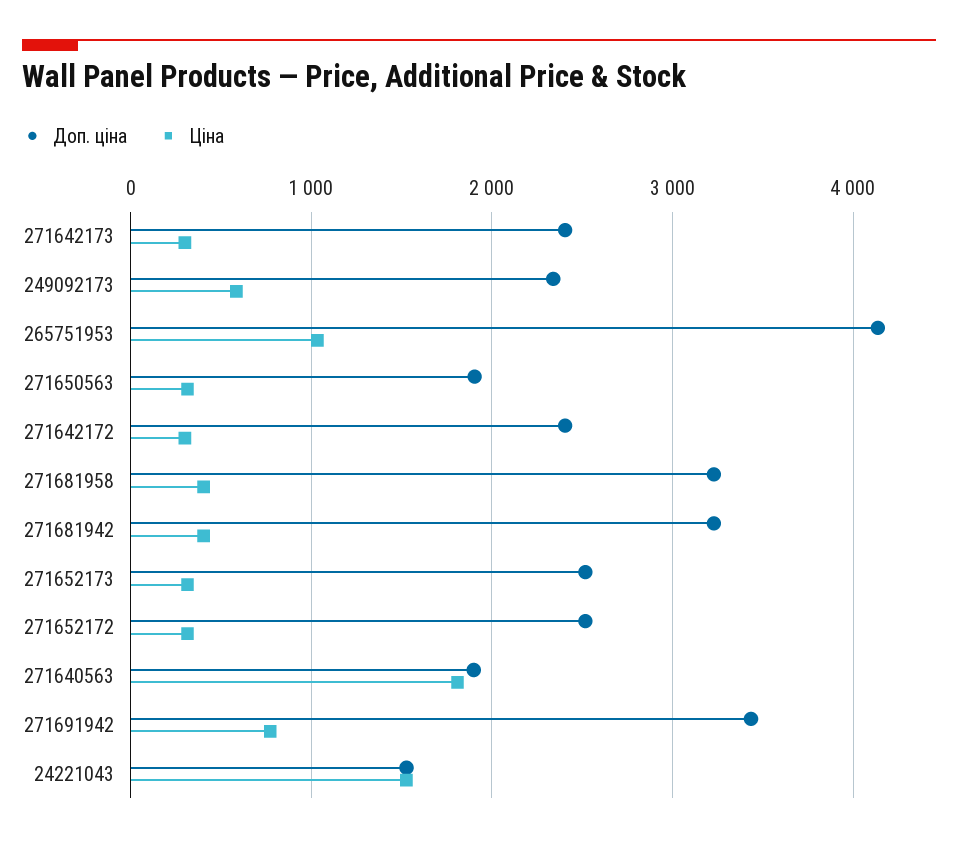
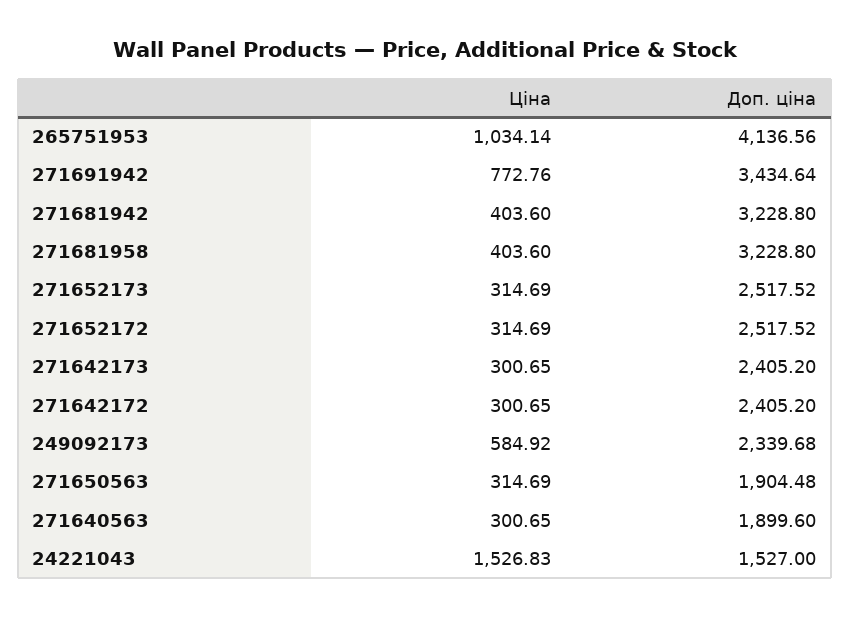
Ціна, 271640563: 1800 -> 300.65

